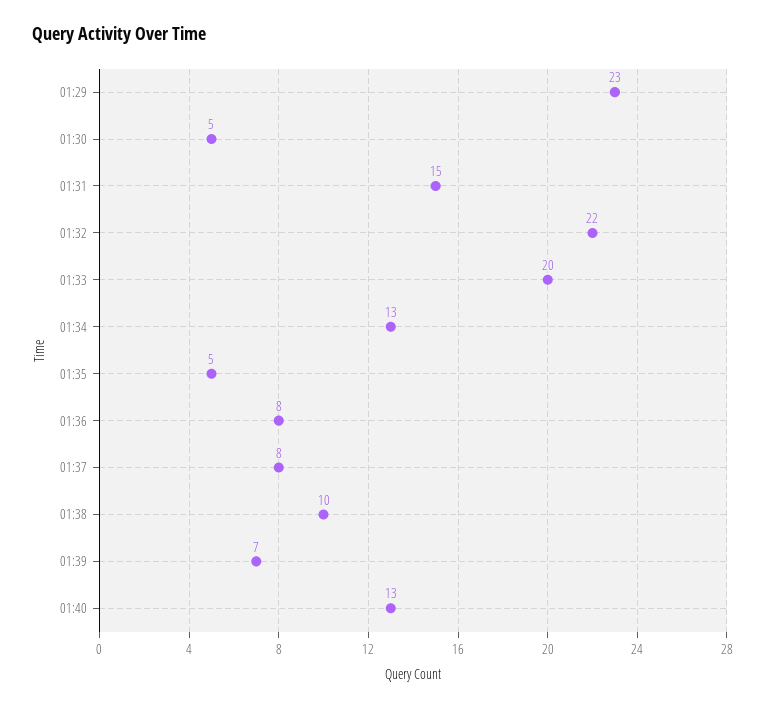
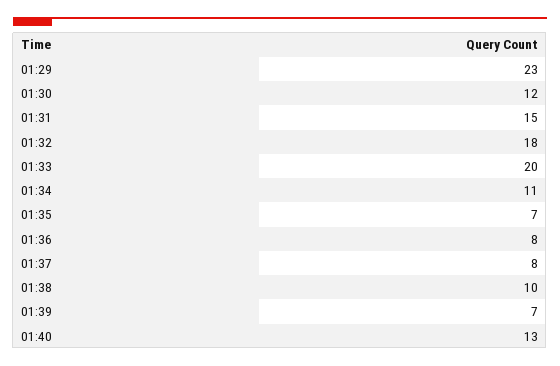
01:30: 5 -> 12
01:32: 22 -> 18
01:34: 13 -> 11
01:35: 5 -> 7

